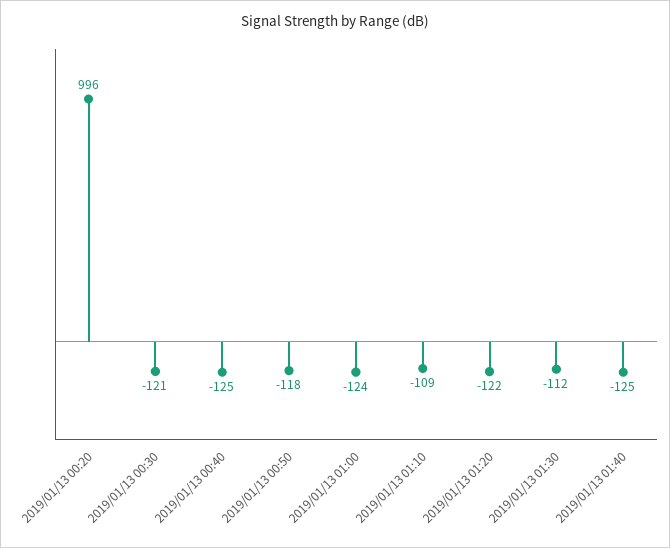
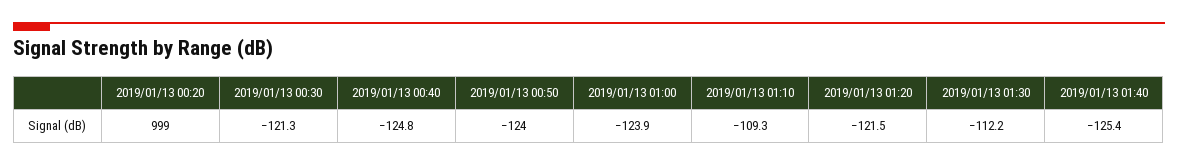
2019/01/13 00:20: 996 -> 999
2019/01/13 00:50: -118 -> -124

